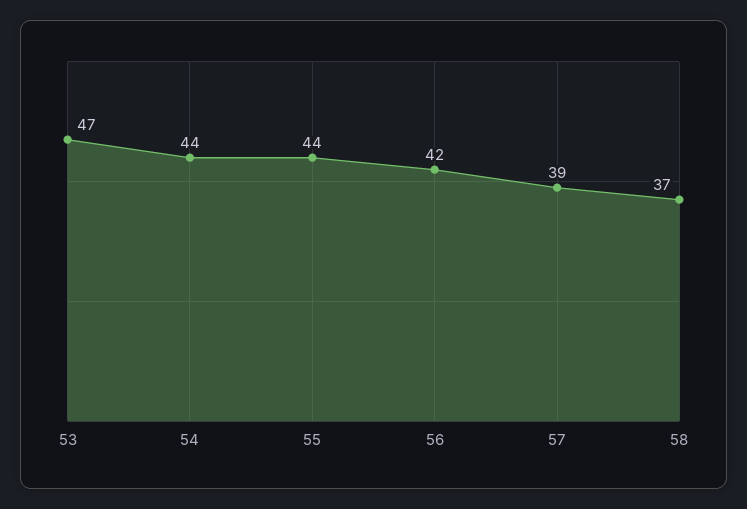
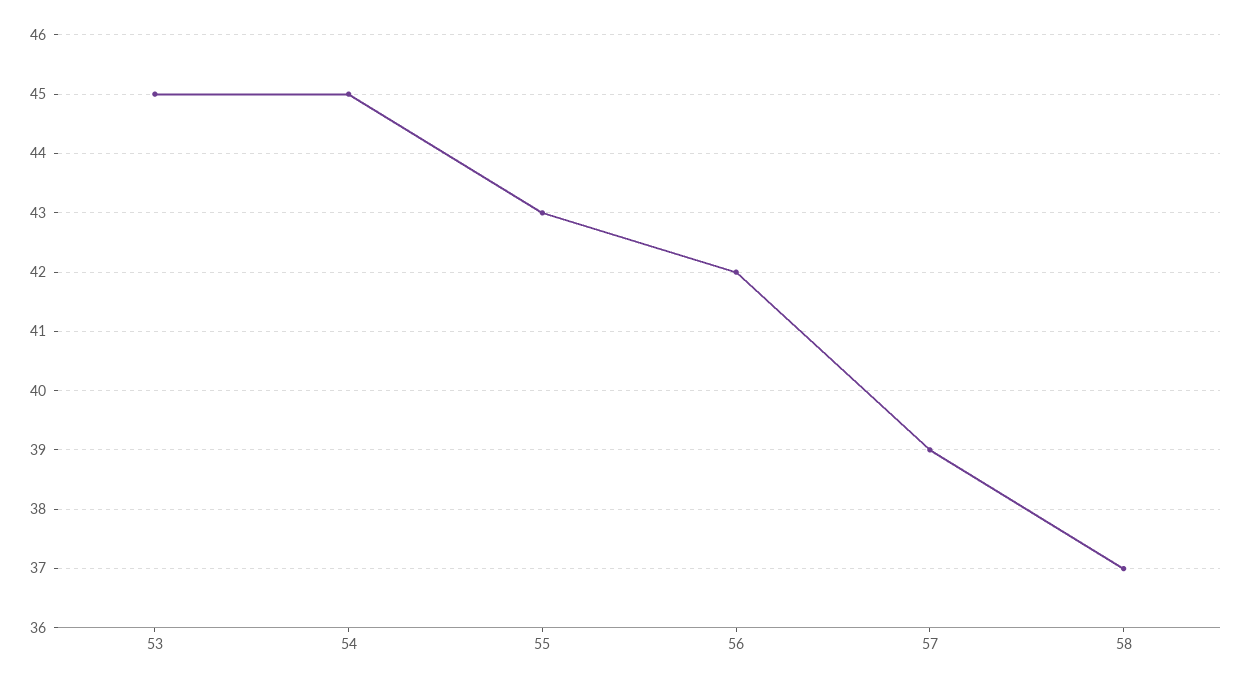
53: 47 -> 45
54: 44 -> 45
55: 44 -> 43

